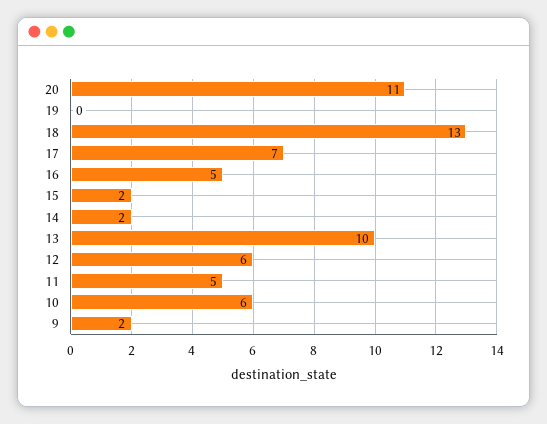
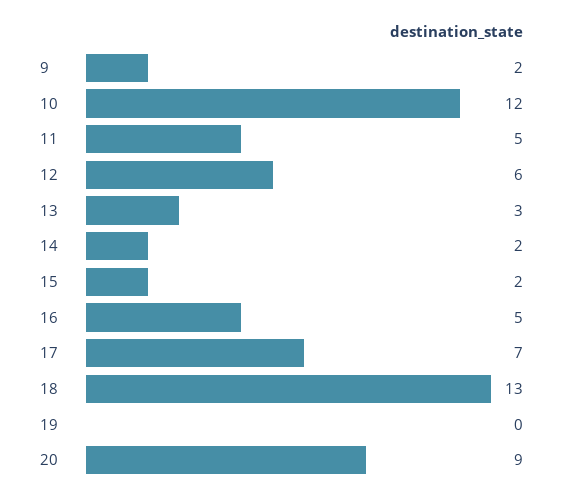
20: 11 -> 9
13: 10 -> 3
10: 6 -> 12

